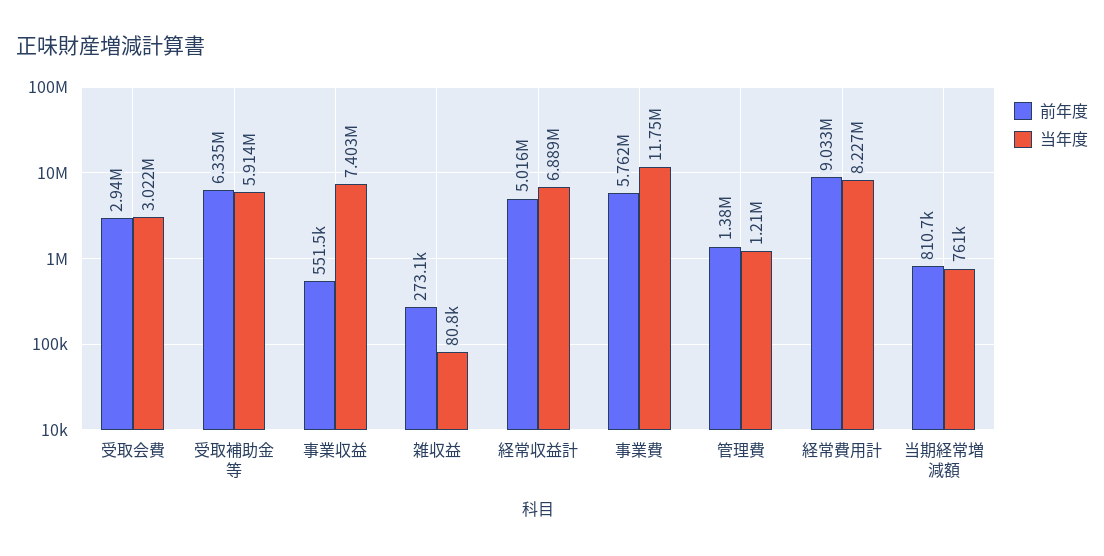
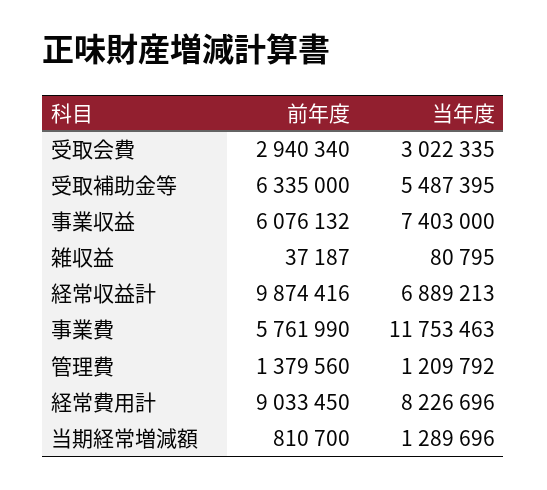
当年度, 受取補助金等: 5914000 -> 5487395
前年度, 事業収益: 551500 -> 6076132
前年度, 雑収益: 273100 -> 37187
前年度, 経常収益計: 5016000 -> 9874416
当年度, 当期経常増減額: 761000 -> 1289696

